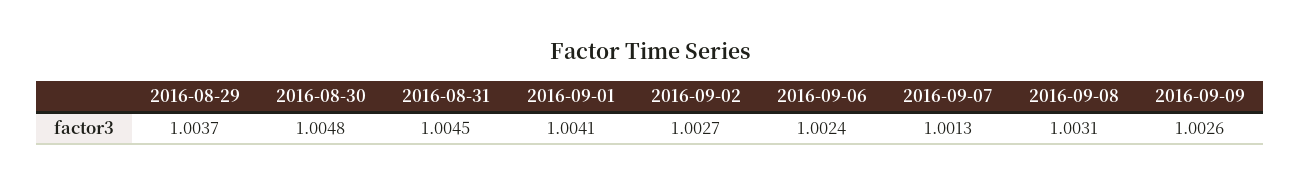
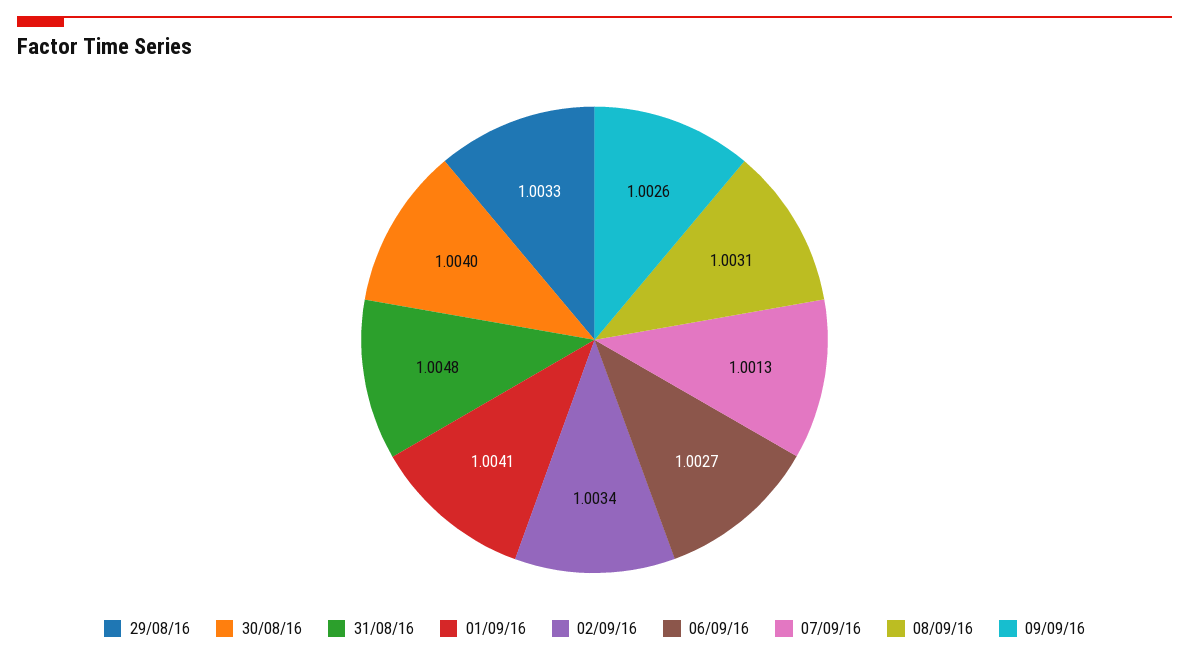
2016-08-29: 1.0037 -> 1.0033
2016-08-30: 1.0048 -> 1.004
2016-08-31: 1.0045 -> 1.0048
2016-09-02: 1.0027 -> 1.0034
2016-09-06: 1.0024 -> 1.0027

